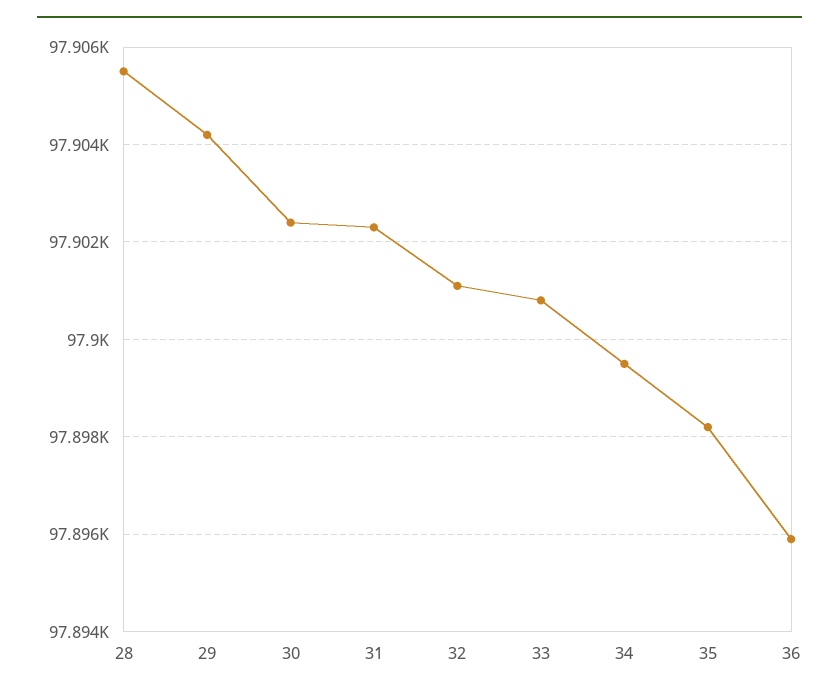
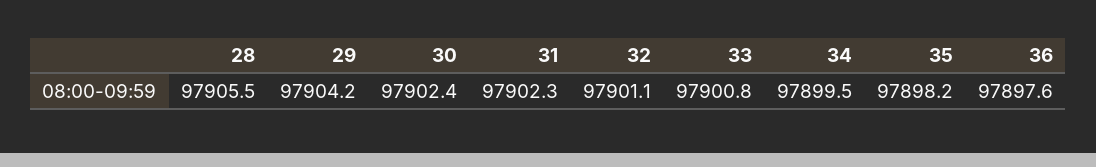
36: 97896 -> 97897.6

